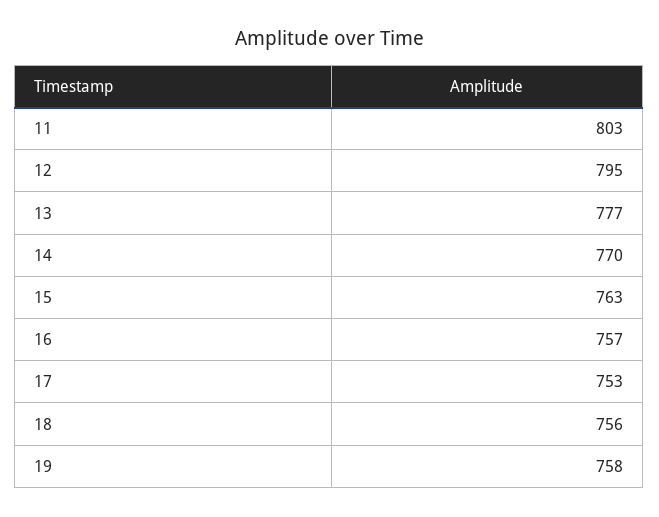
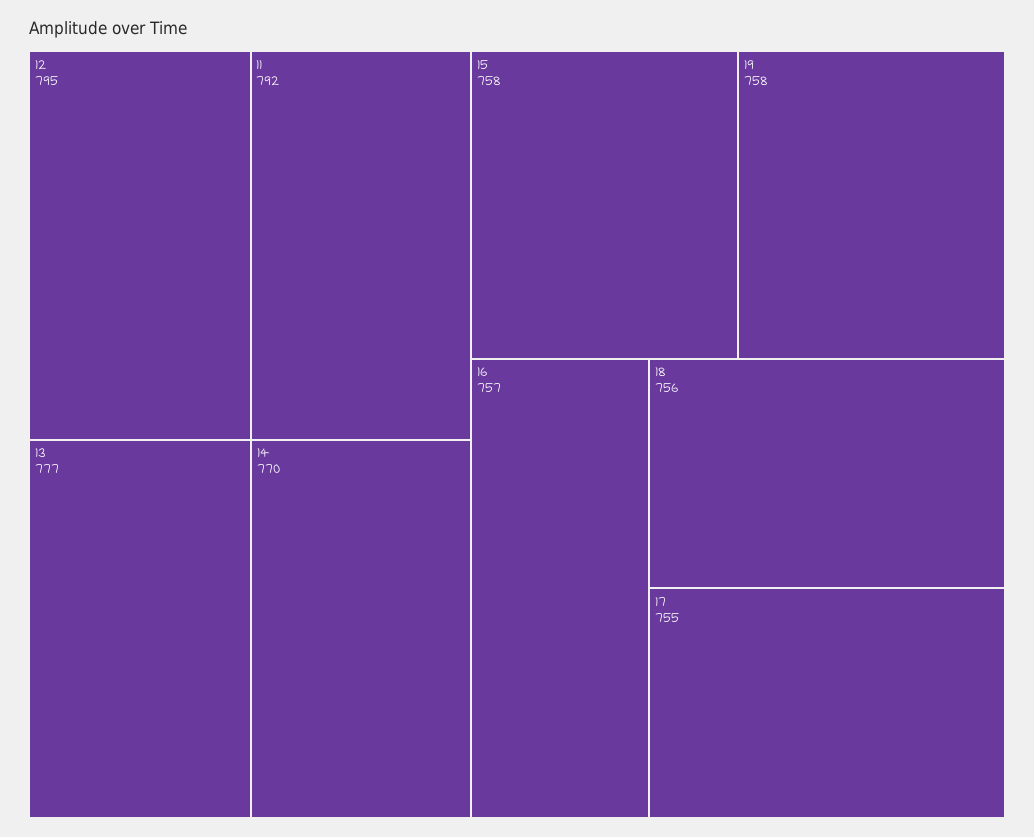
11: 803 -> 792
15: 763 -> 758
17: 753 -> 755

